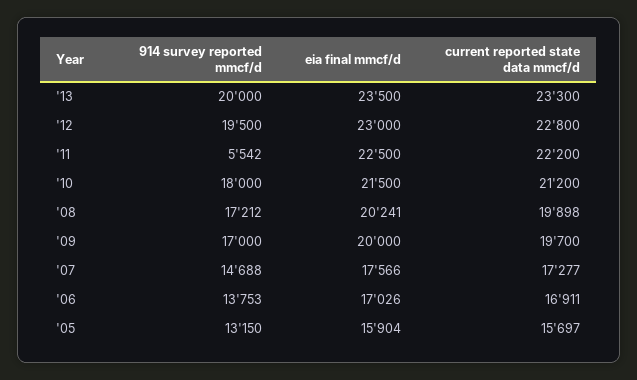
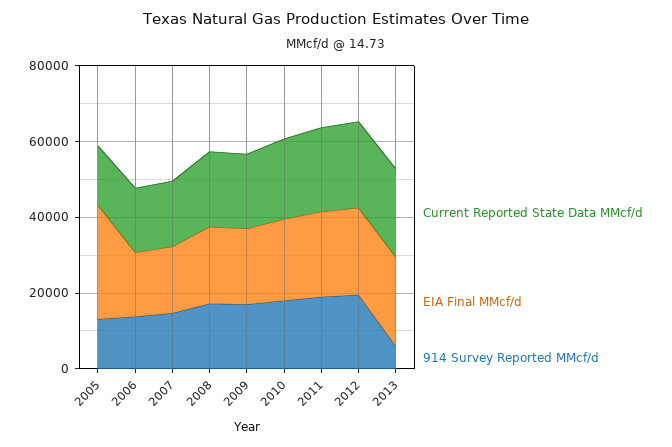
914 survey reported mmcf/d, '13: 20000 -> 5000
914 survey reported mmcf/d, '11: 5542 -> 20000
eia final mmcf/d, '05: 15904 -> 30000

